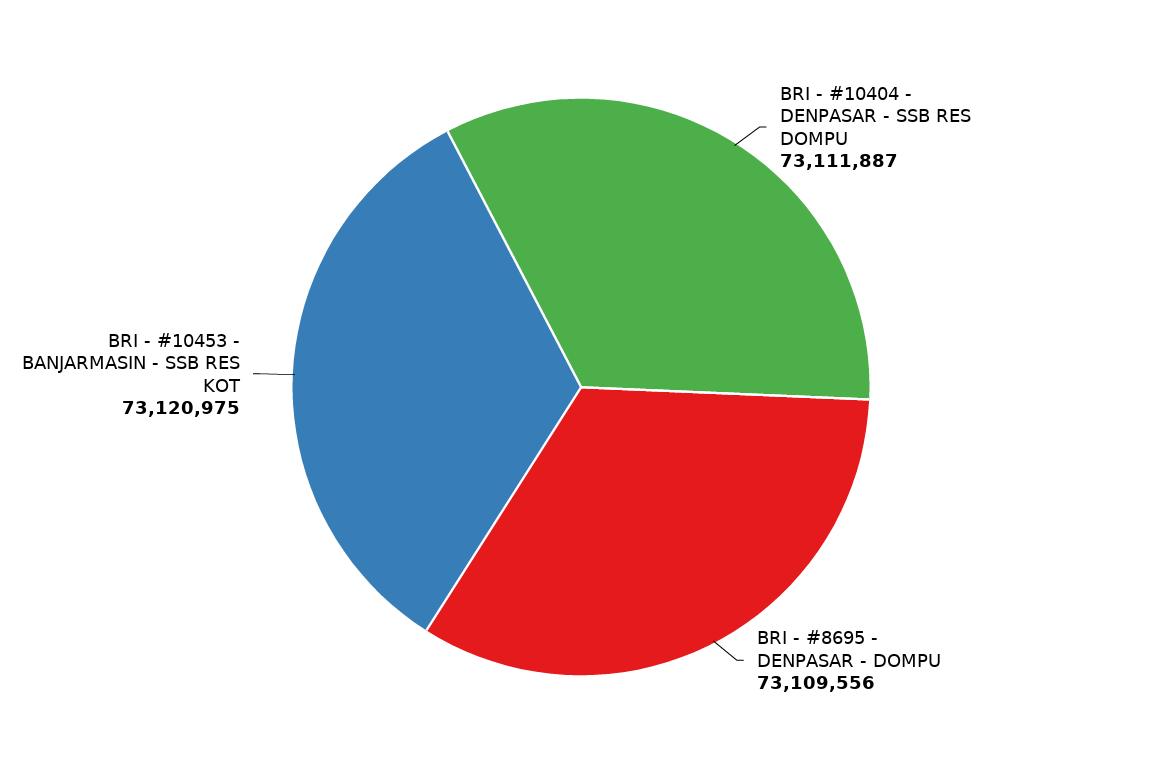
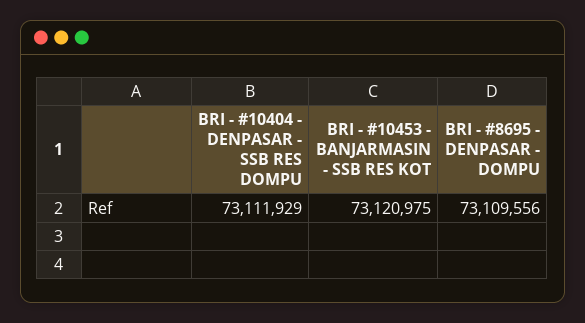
BRI - #10404 - DENPASAR - SSB RES DOMPU: 73111887 -> 73111929

